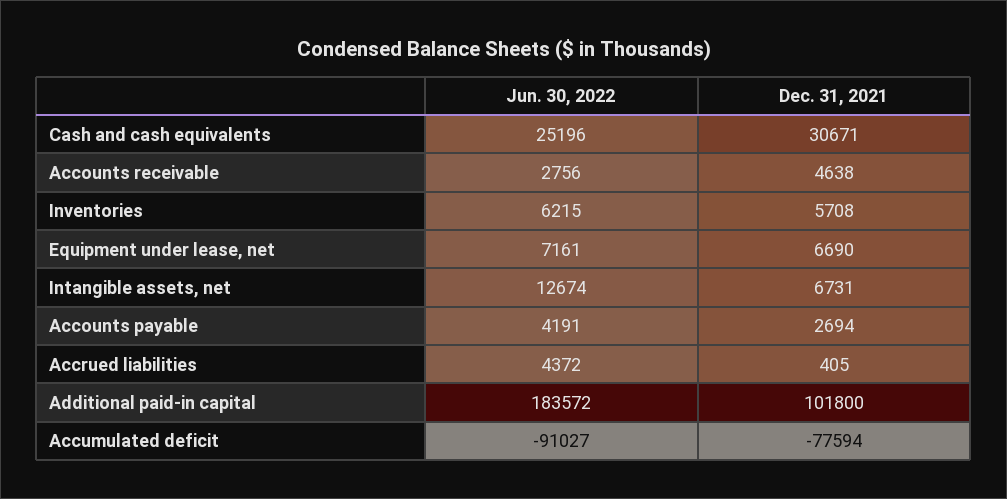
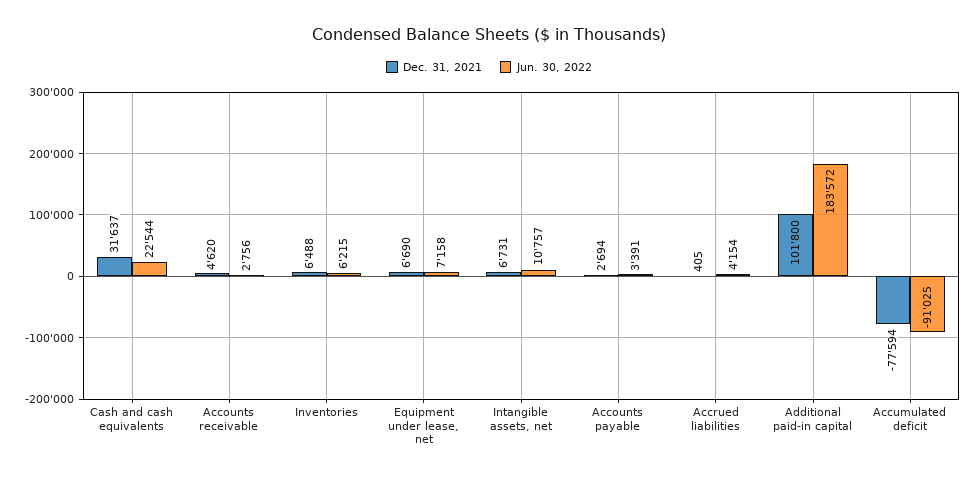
Jun. 30, 2022, Cash and cash equivalents: 25196 -> 22544
Dec. 31, 2021, Cash and cash equivalents: 30671 -> 31637
Dec. 31, 2021, Accounts receivable: 4638 -> 4620
Dec. 31, 2021, Inventories: 5708 -> 6488
Jun. 30, 2022, Equipment under lease, net: 7161 -> 7158
Jun. 30, 2022, Intangible assets, net: 12674 -> 10757
Jun. 30, 2022, Accounts payable: 4191 -> 3391
Jun. 30, 2022, Accrued liabilities: 4372 -> 4154
Jun. 30, 2022, Accumulated deficit: -91027 -> -91025

